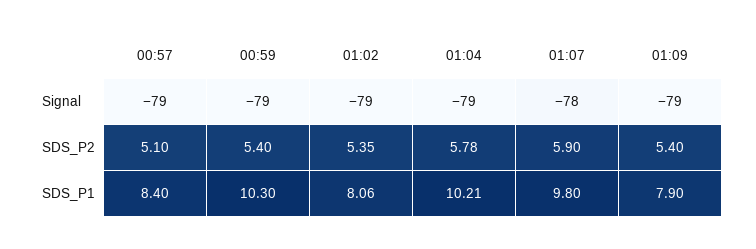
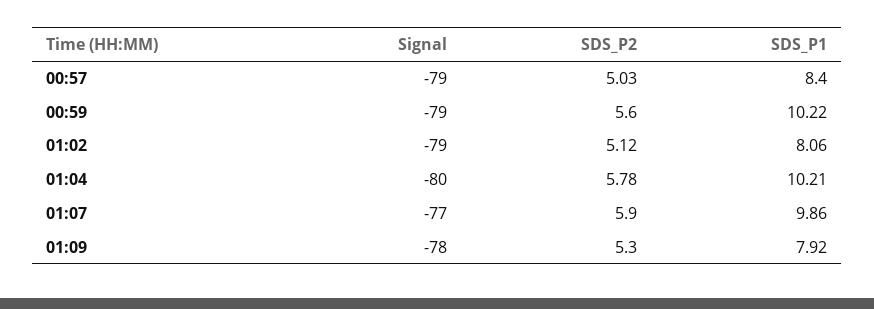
01:04, Signal: -79 -> -80
01:07, Signal: -78 -> -77
01:09, Signal: -79 -> -78
00:57, SDS_P2: 5.1 -> 5.03
00:59, SDS_P2: 5.4 -> 5.6
01:02, SDS_P2: 5.35 -> 5.12
01:09, SDS_P2: 5.4 -> 5.3
00:59, SDS_P1: 10.3 -> 10.22
01:07, SDS_P1: 9.8 -> 9.86
01:09, SDS_P1: 7.9 -> 7.92

